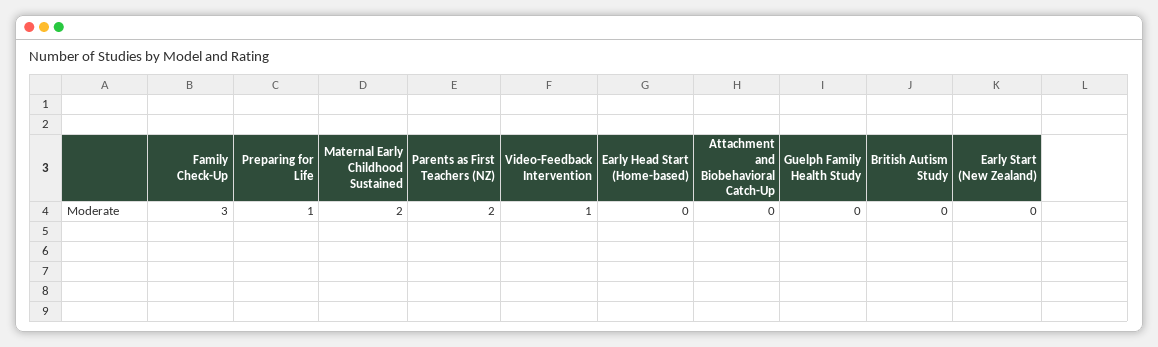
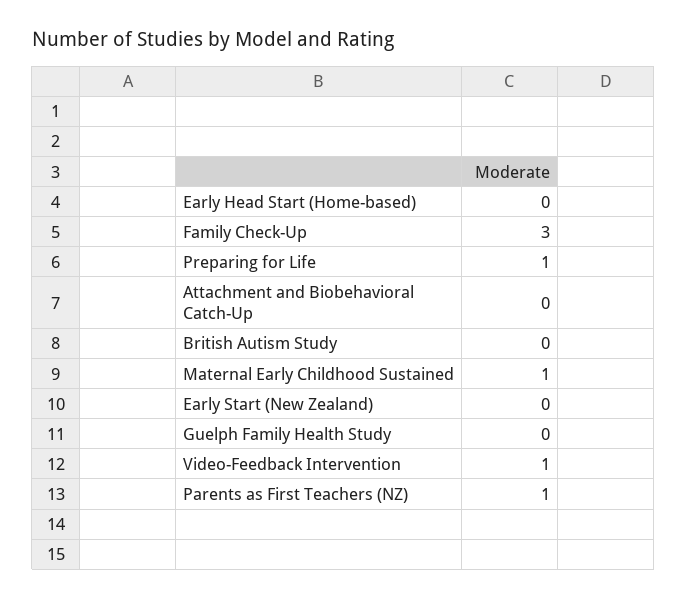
Maternal Early Childhood Sustained: 2 -> 1
Parents as First Teachers (NZ): 2 -> 1

